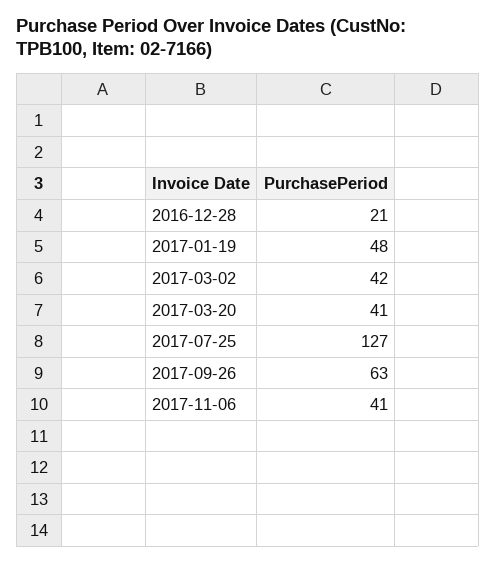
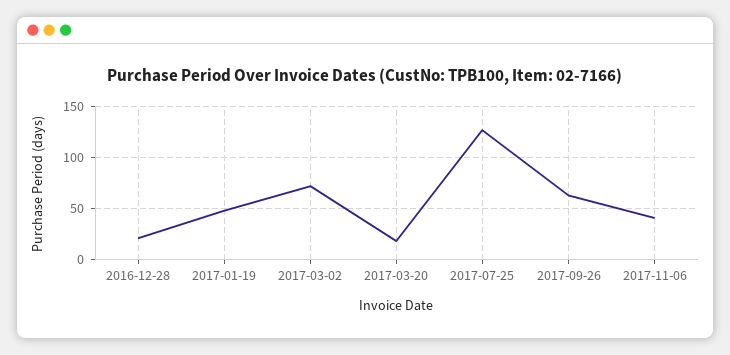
2017-03-02: 42 -> 70
2017-03-20: 41 -> 20

